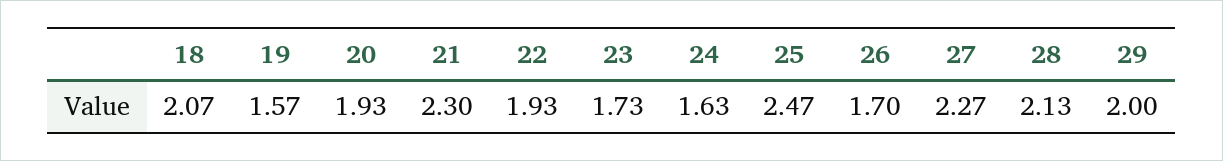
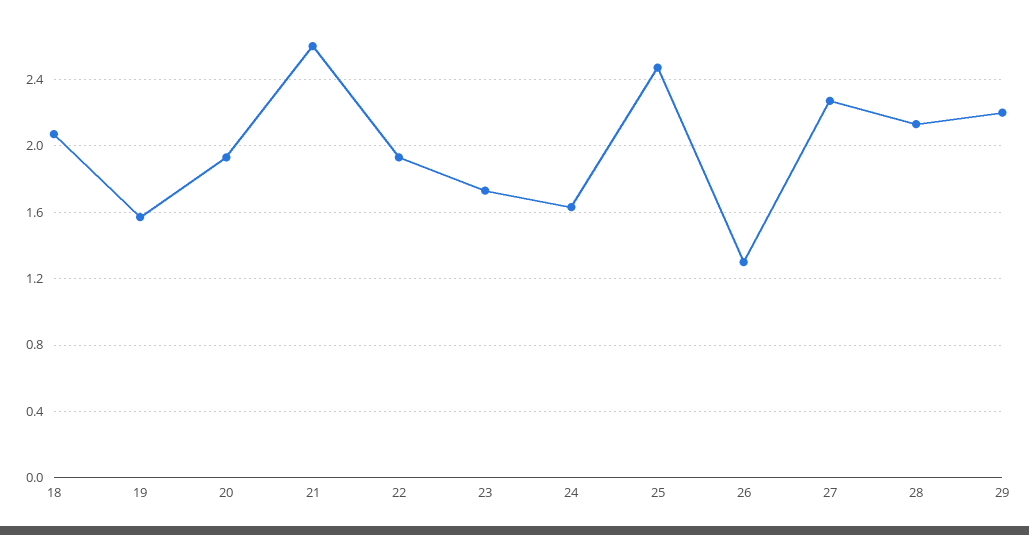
21: 2.3 -> 2.6
26: 1.7 -> 1.3
29: 2 -> 2.2

